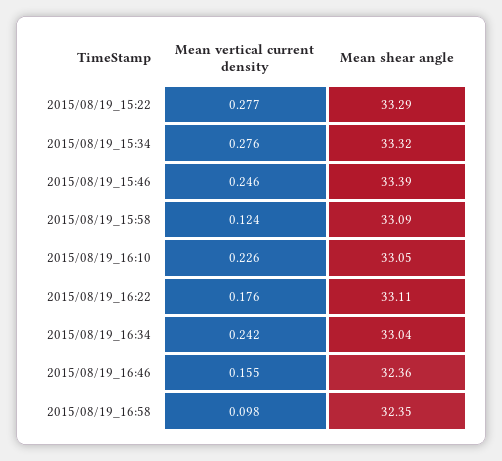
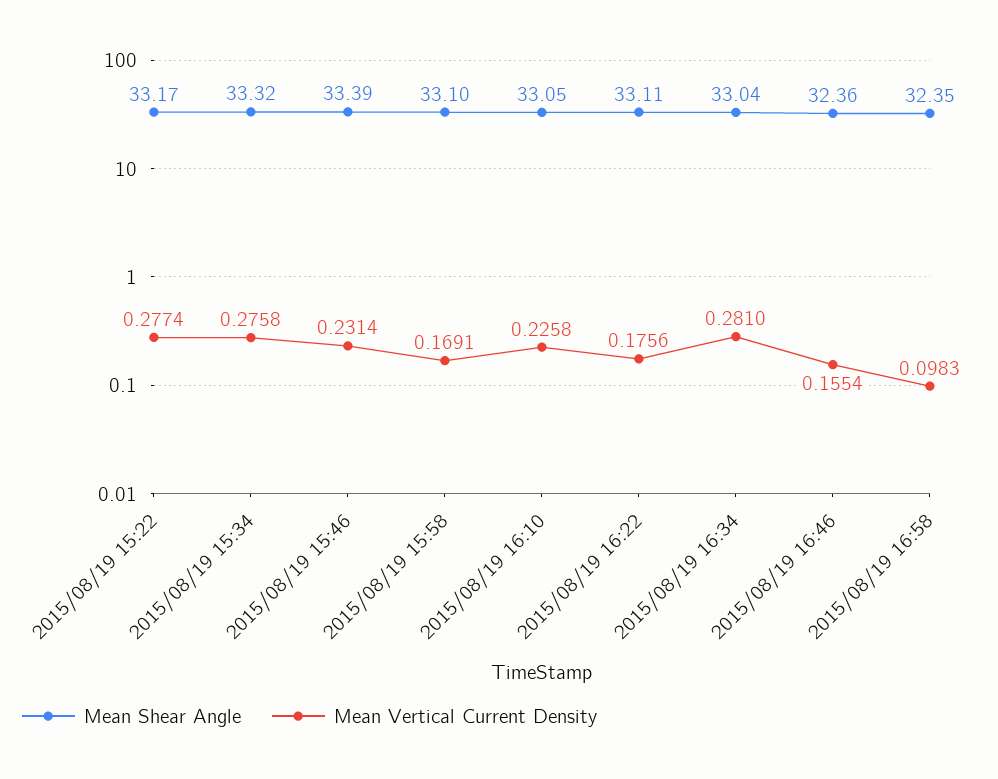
Mean shear angle, 2015/08/19_15:22: 33.29 -> 33.17
Mean vertical current density, 2015/08/19_15:46: 0.246 -> 0.2314
Mean vertical current density, 2015/08/19_15:58: 0.124 -> 0.1691
Mean shear angle, 2015/08/19_15:58: 33.09 -> 33.1
Mean vertical current density, 2015/08/19_16:34: 0.242 -> 0.281

